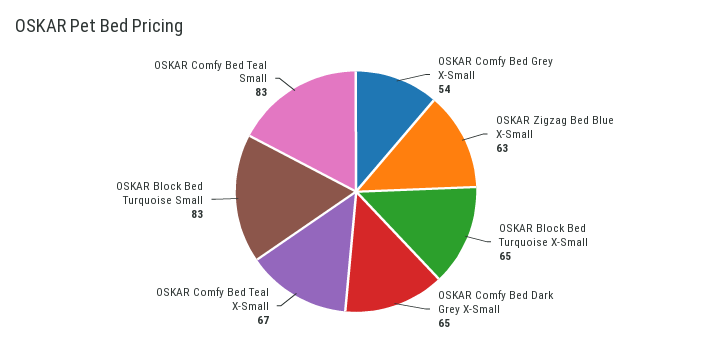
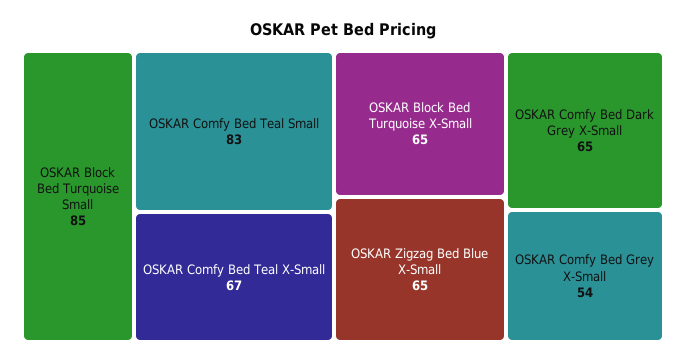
OSKAR Zigzag Bed Blue X-Small: 63 -> 65
OSKAR Block Bed Turquoise Small: 83 -> 85

